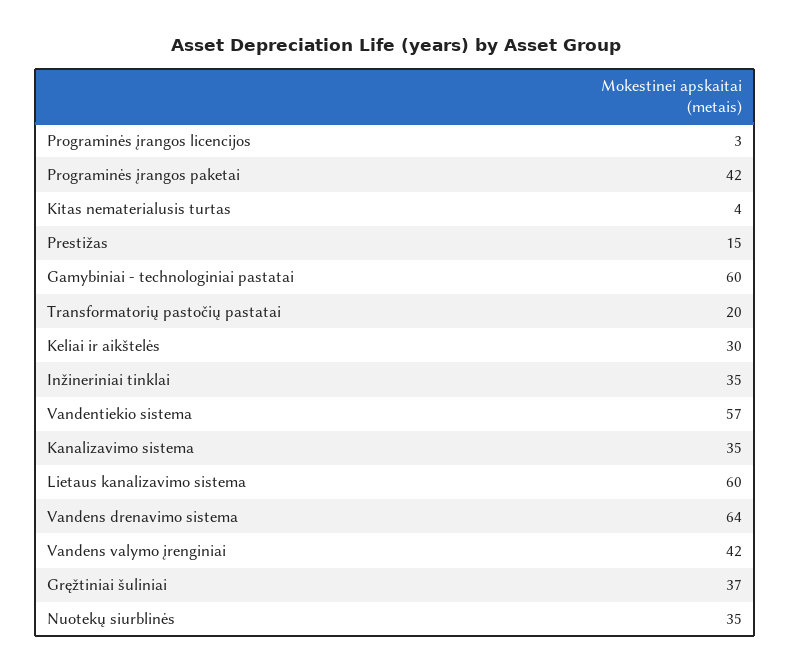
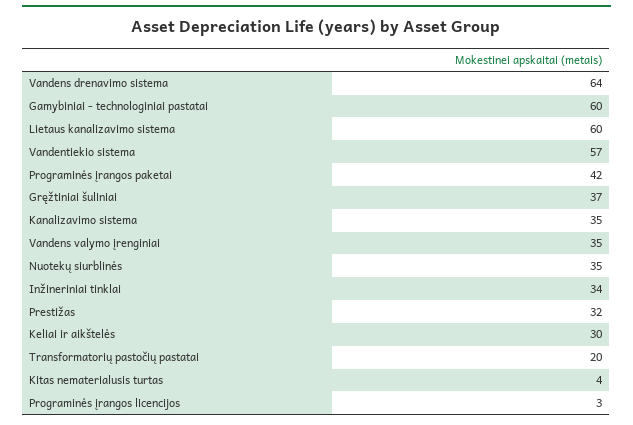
Prestižas: 15 -> 32
Inžineriniai tinklai: 35 -> 34
Vandens valymo įrenginiai: 42 -> 35

